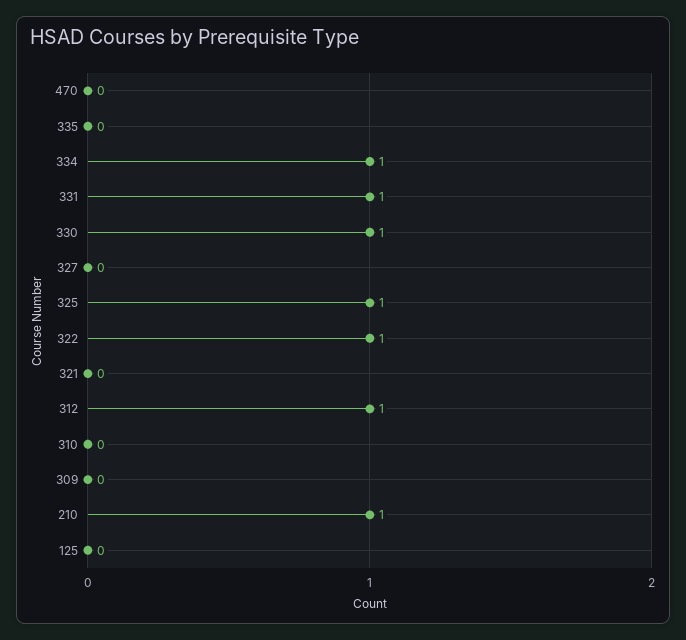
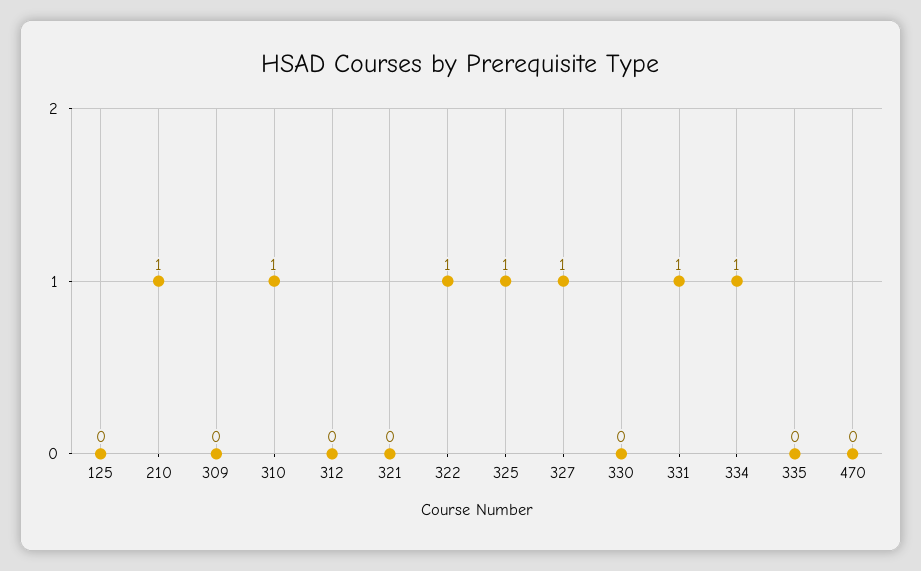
330: 1 -> 0
327: 0 -> 1
312: 1 -> 0
310: 0 -> 1

